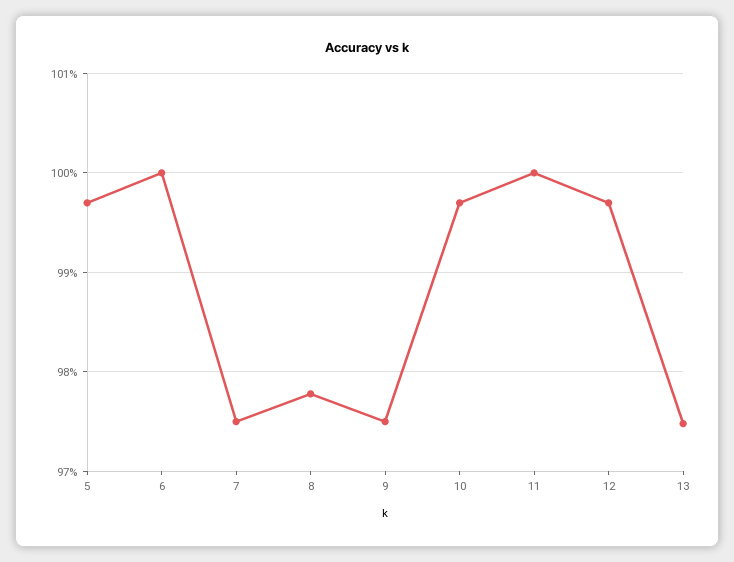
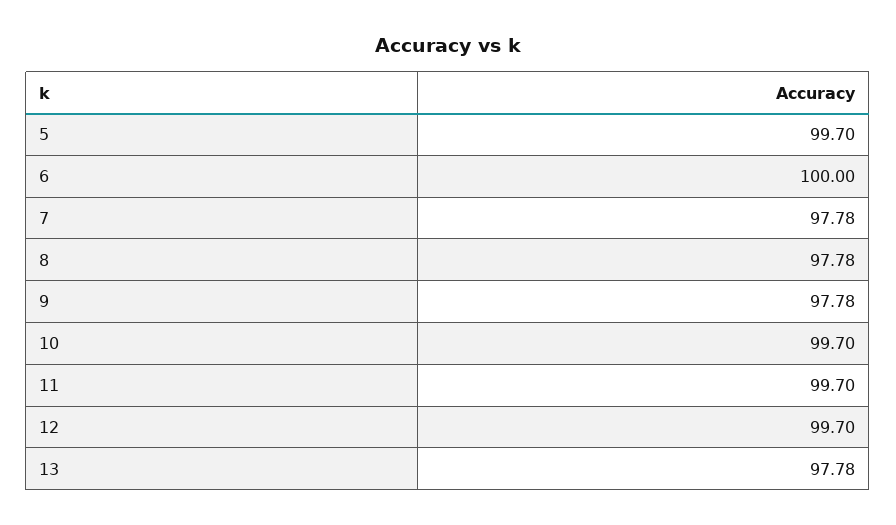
7: 97.5 -> 97.78
9: 97.5 -> 97.78
11: 100 -> 99.7
13: 97.5 -> 97.78

